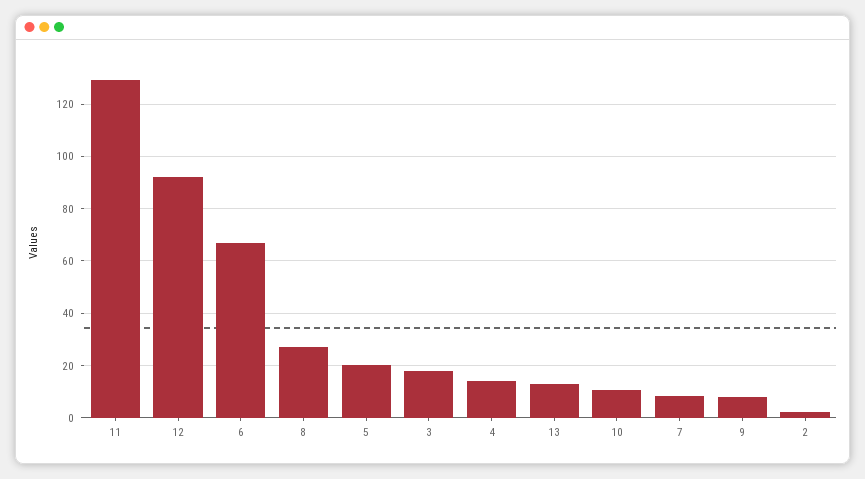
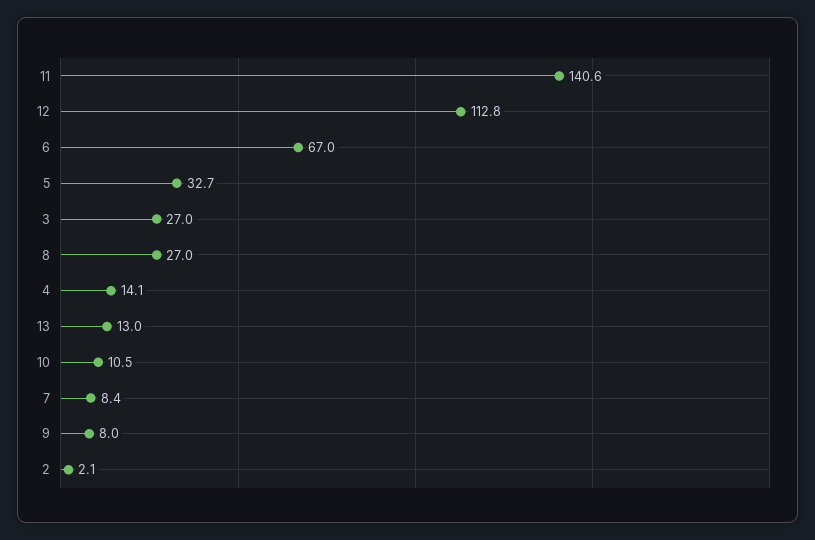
11: 130 -> 140.6
12: 92.5 -> 112.8
5: 20 -> 32.7
3: 17.5 -> 27

